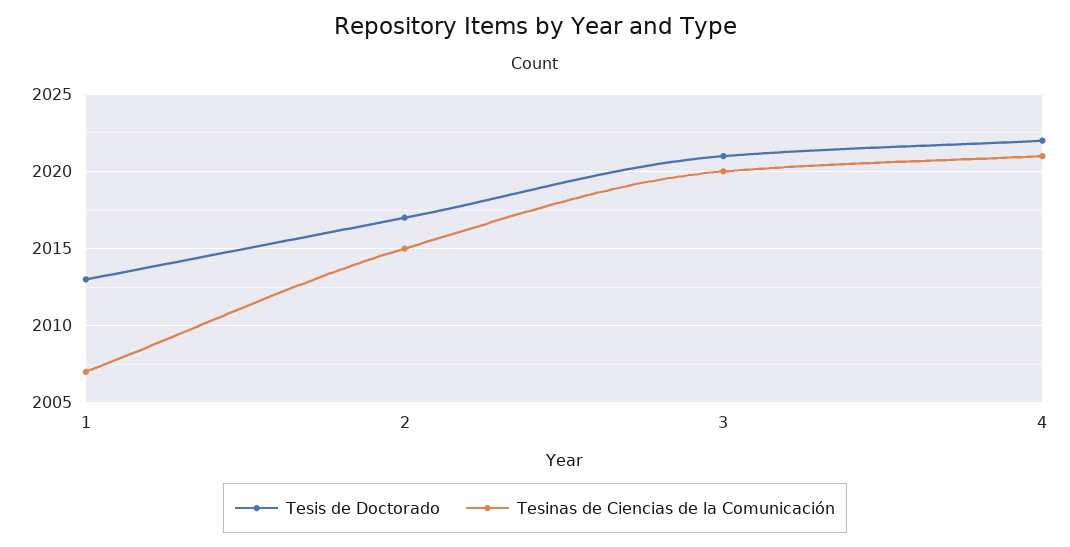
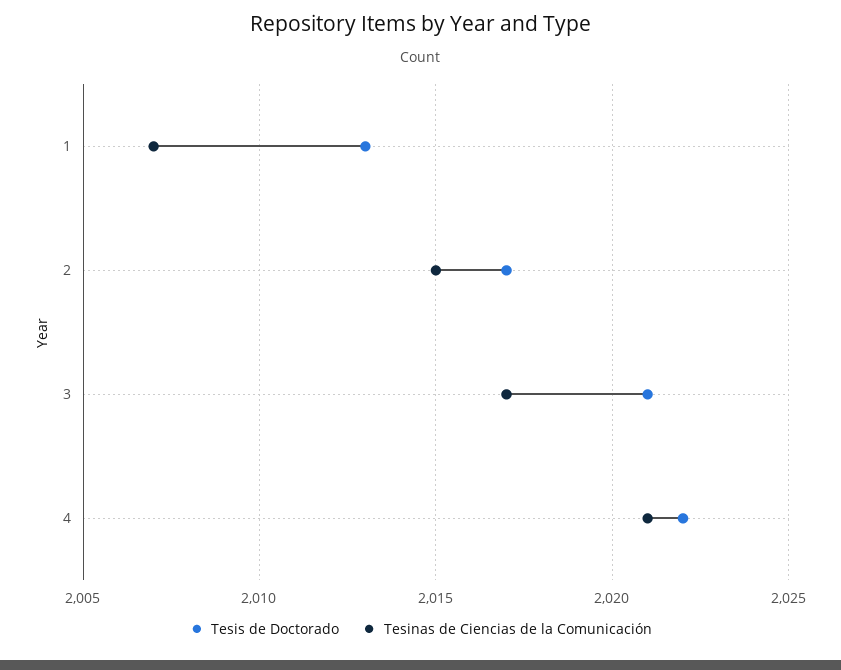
Tesinas de Ciencias de la Comunicación, 3: 2020 -> 2017

